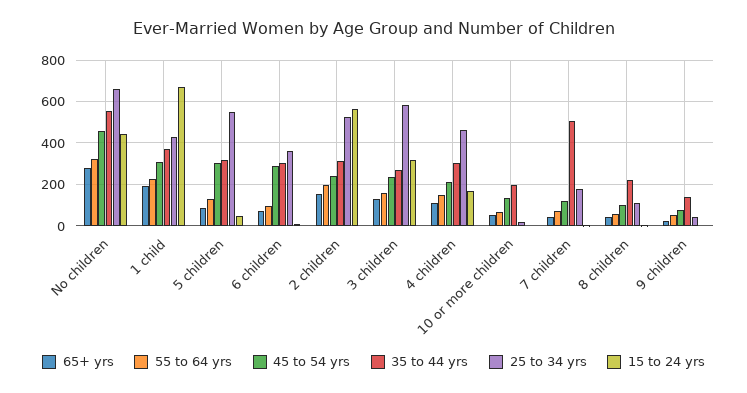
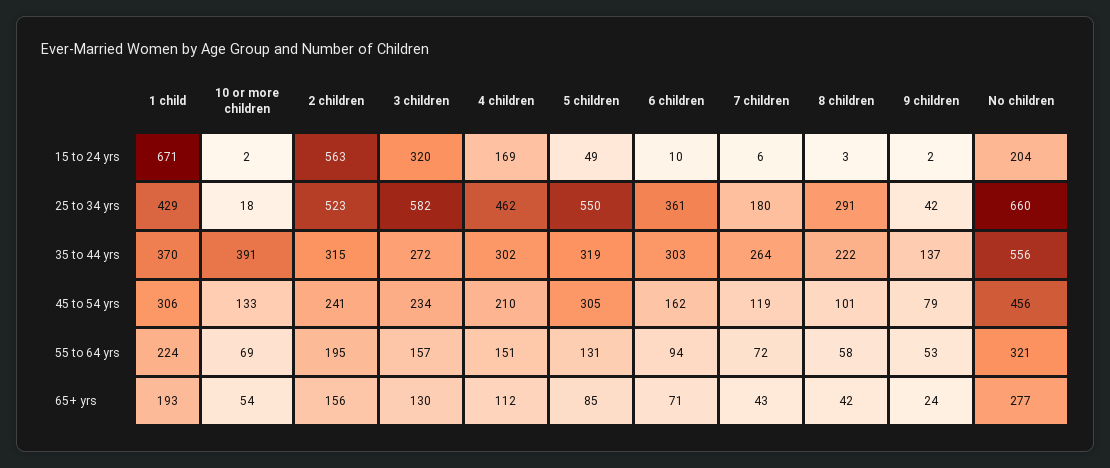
15 to 24 yrs, No children: 450 -> 204
45 to 54 yrs, 6 children: 300 -> 162
35 to 44 yrs, 10 or more children: 200 -> 391
35 to 44 yrs, 7 children: 500 -> 264
25 to 34 yrs, 8 children: 100 -> 291

